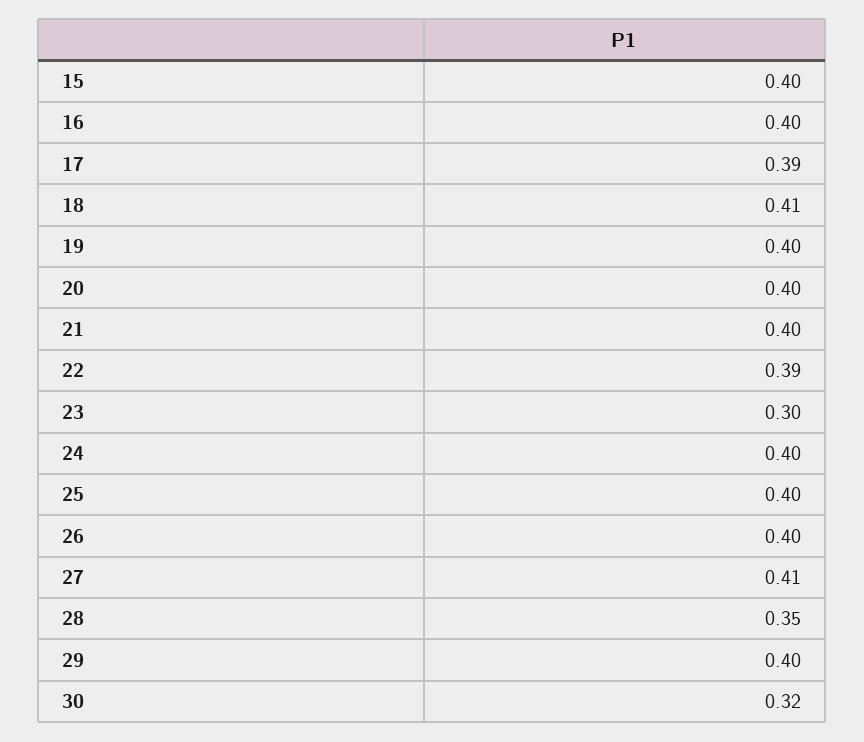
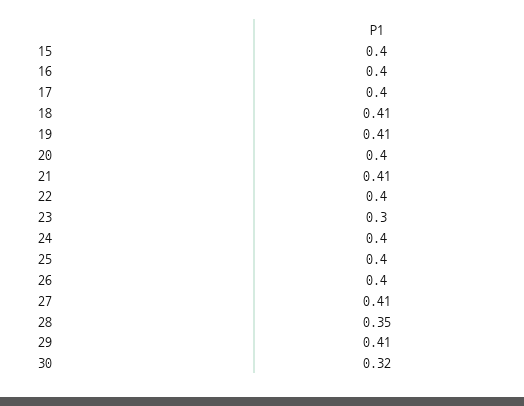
17: 0.39 -> 0.4
19: 0.4 -> 0.41
21: 0.4 -> 0.41
22: 0.39 -> 0.4
29: 0.4 -> 0.41

